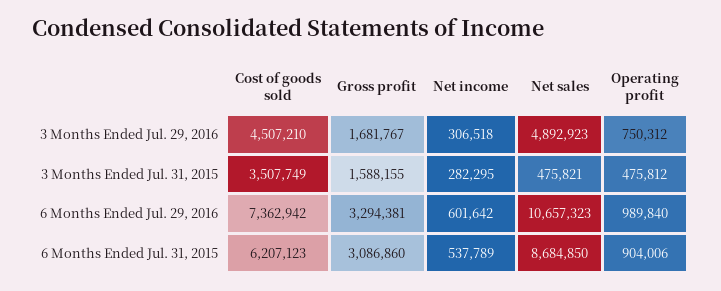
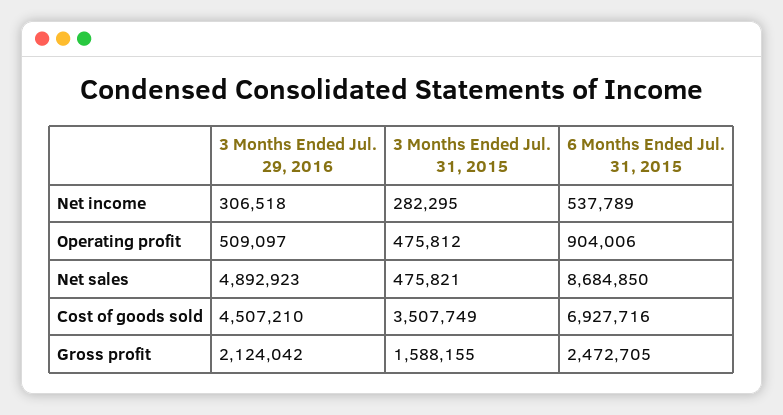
Gross profit, 3 Months Ended Jul. 29, 2016: 1681767 -> 2124042
Operating profit, 3 Months Ended Jul. 29, 2016: 750312 -> 509097
Cost of goods sold, 6 Months Ended Jul. 29, 2016: 7362942 -> none
Gross profit, 6 Months Ended Jul. 29, 2016: 3294381 -> none
Net income, 6 Months Ended Jul. 29, 2016: 601642 -> none
Net sales, 6 Months Ended Jul. 29, 2016: 10657323 -> none
Operating profit, 6 Months Ended Jul. 29, 2016: 989840 -> none
Cost of goods sold, 6 Months Ended Jul. 31, 2015: 6207123 -> 6927716
Gross profit, 6 Months Ended Jul. 31, 2015: 3086860 -> 2472705

